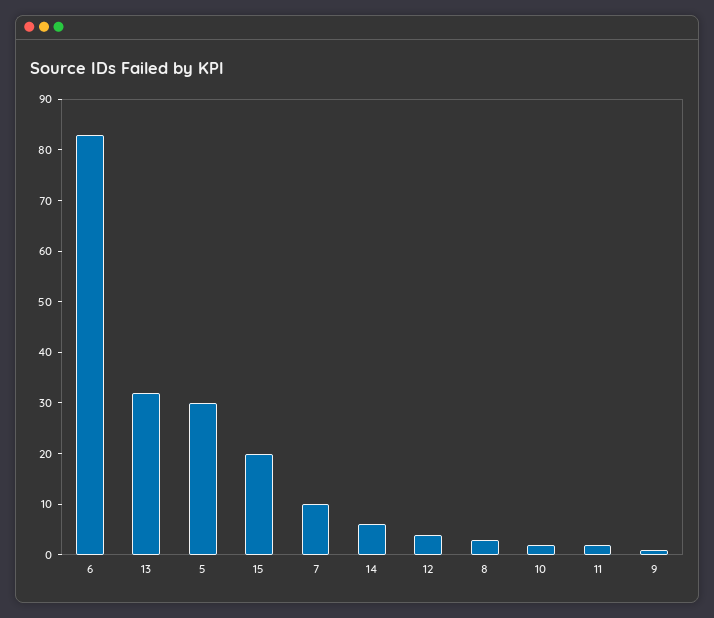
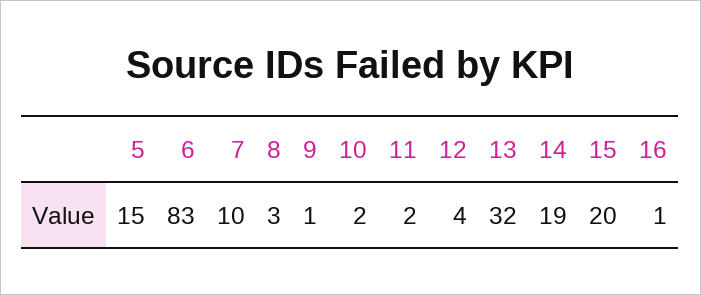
5: 30 -> 15
14: 5 -> 19
16: none -> 1

